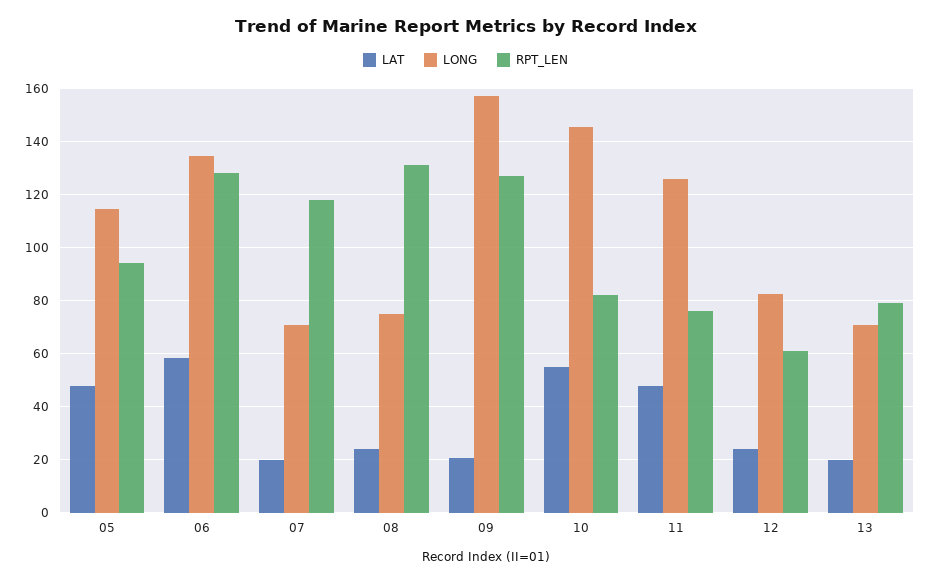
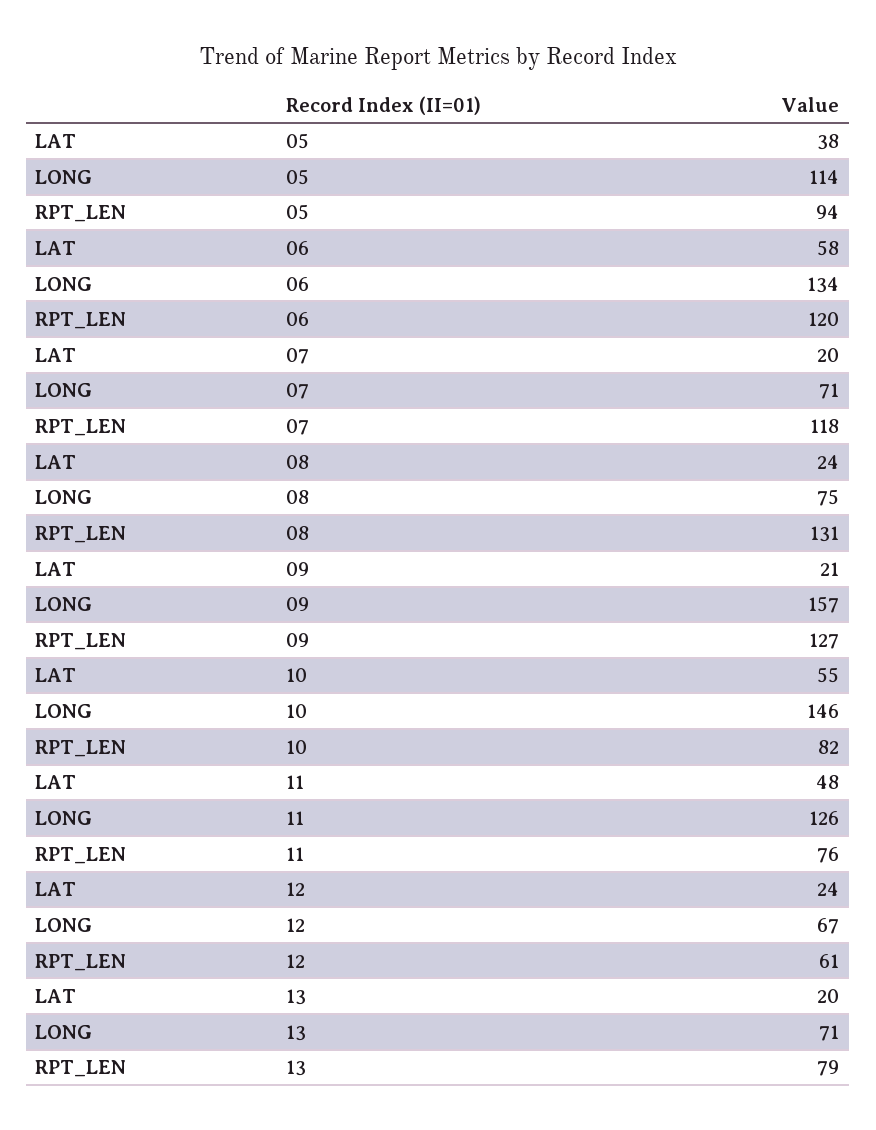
LAT, 05: 47.5 -> 38
RPT_LEN, 06: 127.5 -> 120
LONG, 12: 82.5 -> 67

